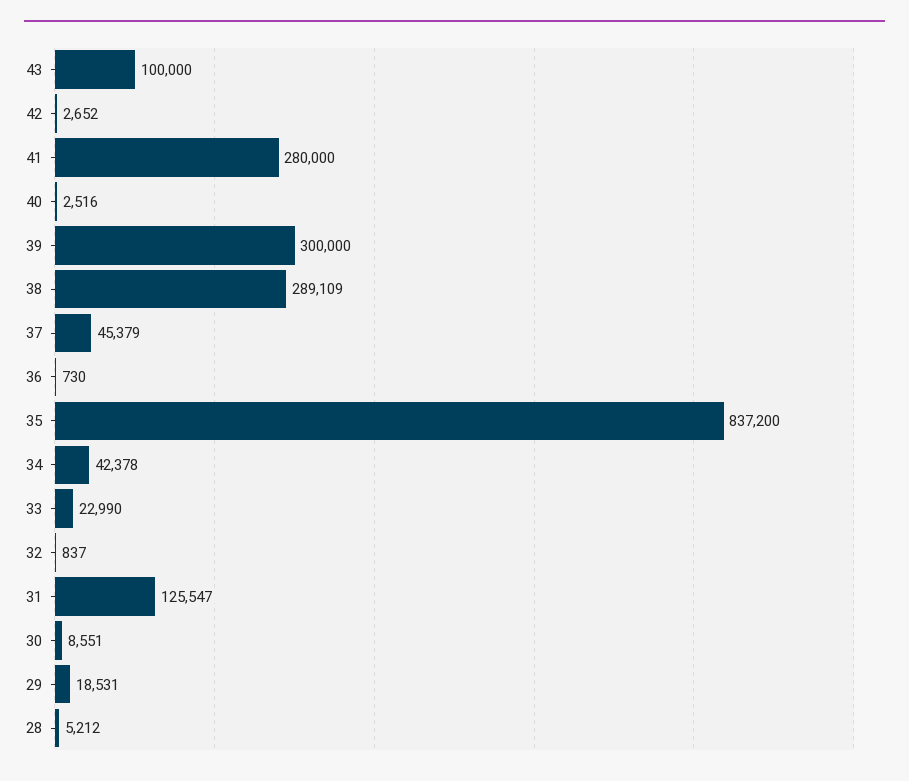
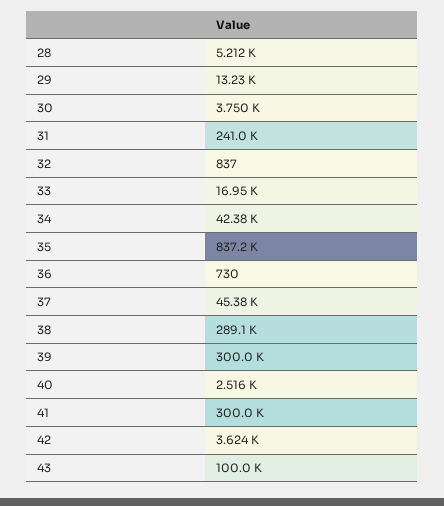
42: 2652 -> 3624
41: 280000 -> 300000
33: 22990 -> 16950
31: 125547 -> 241000
30: 8551 -> 3750
29: 18531 -> 13230

